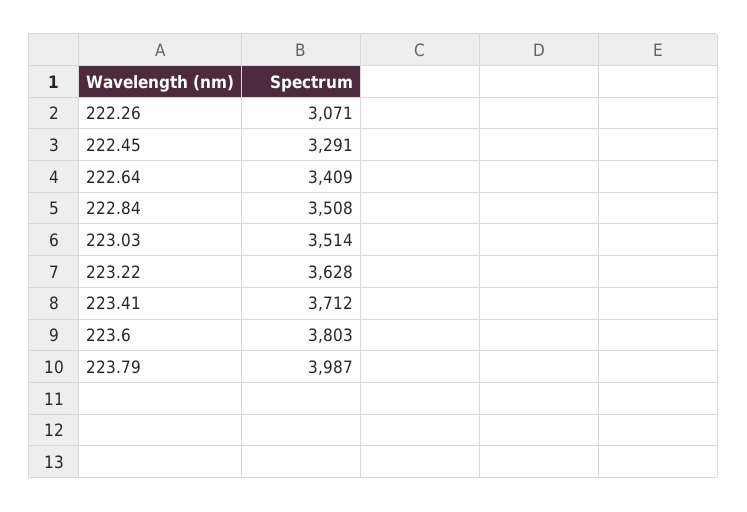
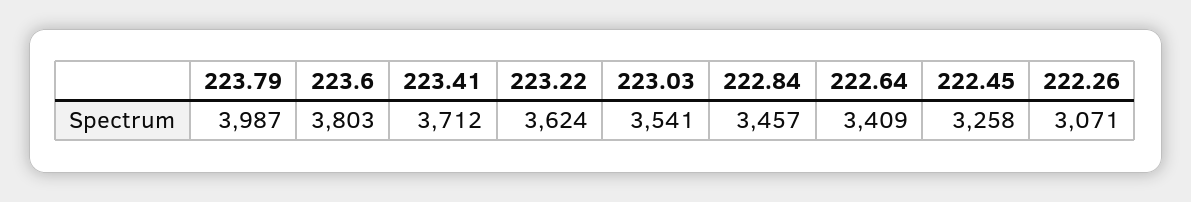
222.45: 3291 -> 3258
222.84: 3508 -> 3457
223.03: 3514 -> 3541
223.22: 3628 -> 3624

